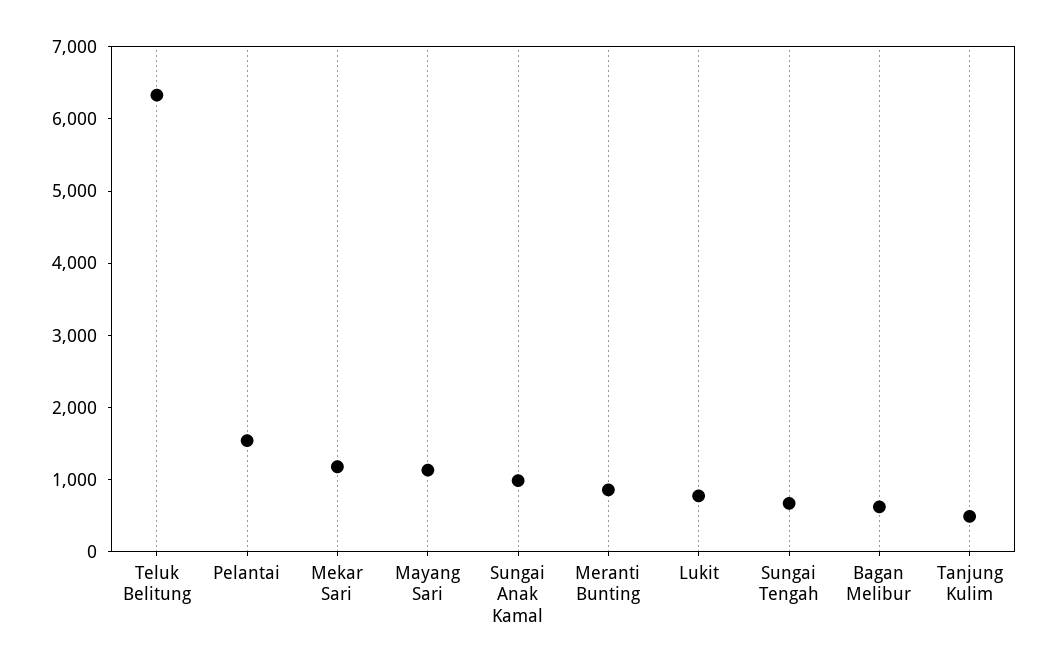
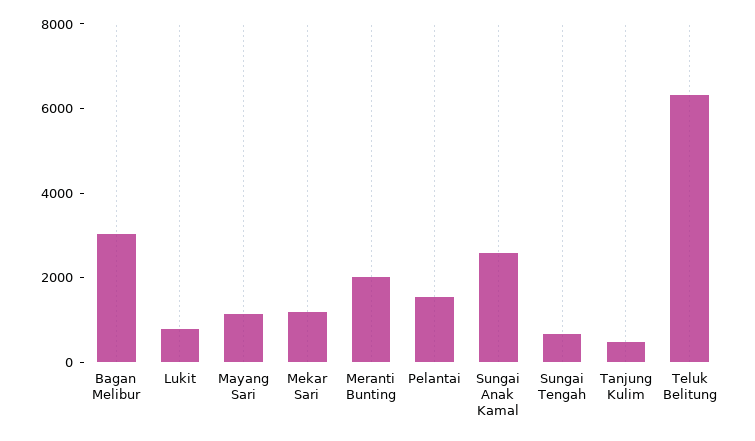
Sungai Anak Kamal: 1000 -> 2500
Meranti Bunting: 800 -> 2000
Bagan Melibur: 600 -> 3000

